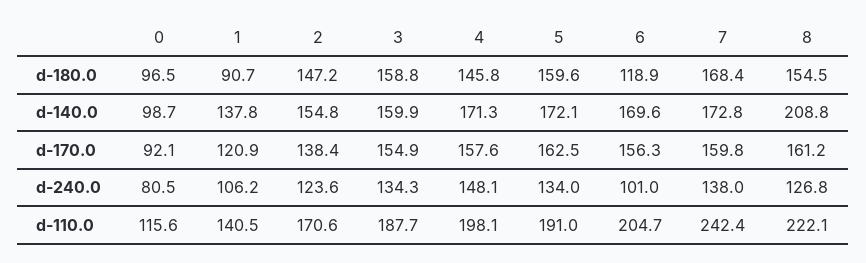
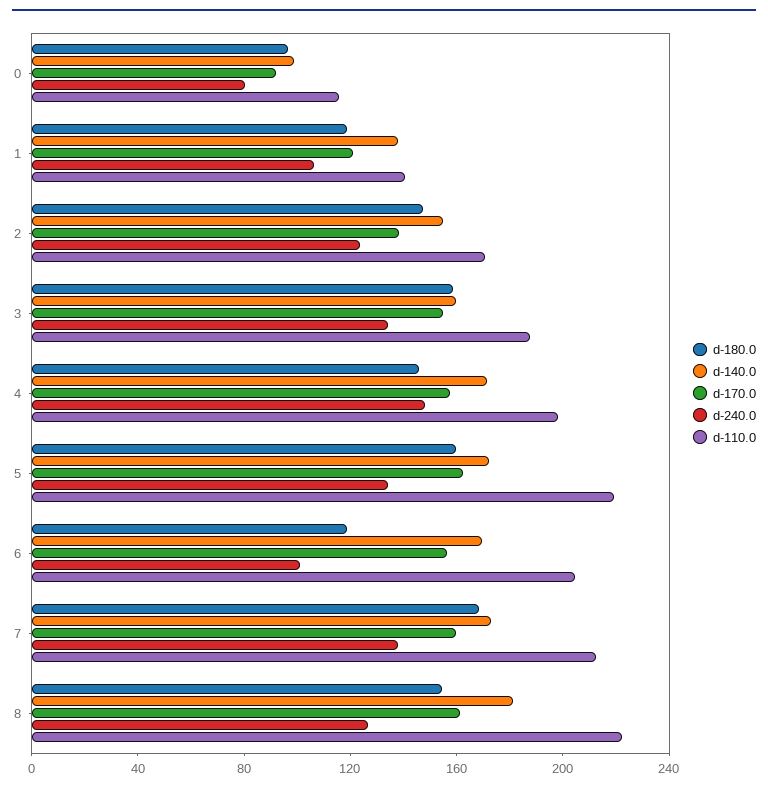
d-180.0, 1: 90.7 -> 120
d-140.0, 8: 208.8 -> 180
d-110.0, 5: 191 -> 220
d-110.0, 7: 242.4 -> 210

